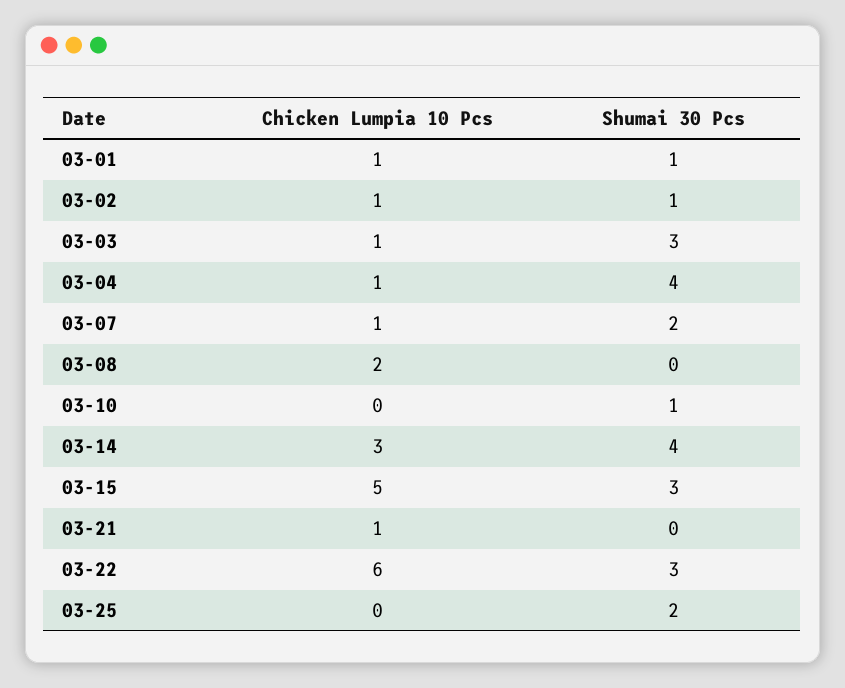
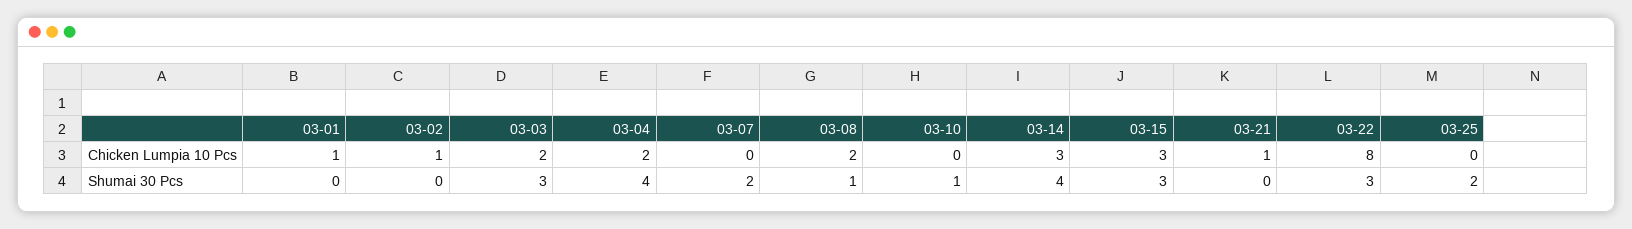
Shumai 30 Pcs, 03-01: 1 -> 0
Shumai 30 Pcs, 03-02: 1 -> 0
Chicken Lumpia 10 Pcs, 03-03: 1 -> 2
Chicken Lumpia 10 Pcs, 03-04: 1 -> 2
Chicken Lumpia 10 Pcs, 03-07: 1 -> 0
Shumai 30 Pcs, 03-08: 0 -> 1
Chicken Lumpia 10 Pcs, 03-15: 5 -> 3
Chicken Lumpia 10 Pcs, 03-22: 6 -> 8

